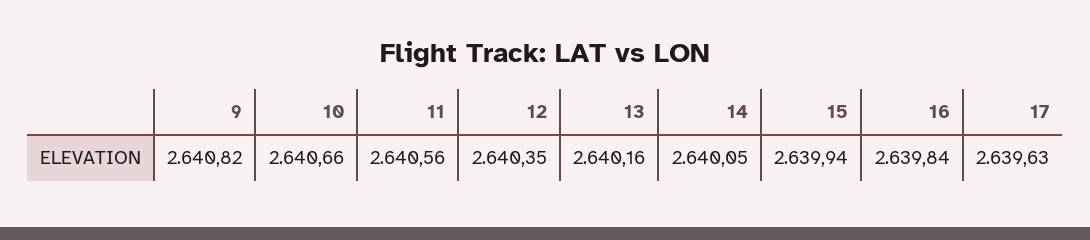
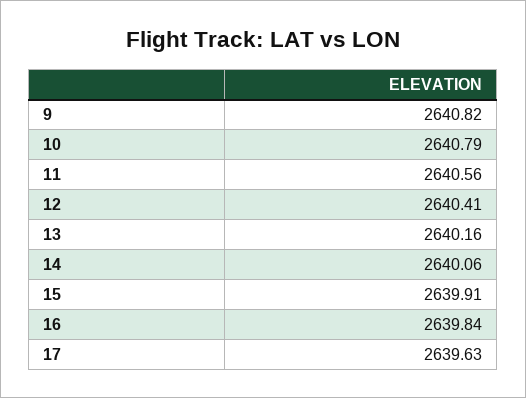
10: 2640.66 -> 2640.79
12: 2640.35 -> 2640.41
14: 2640.05 -> 2640.06
15: 2639.94 -> 2639.91

